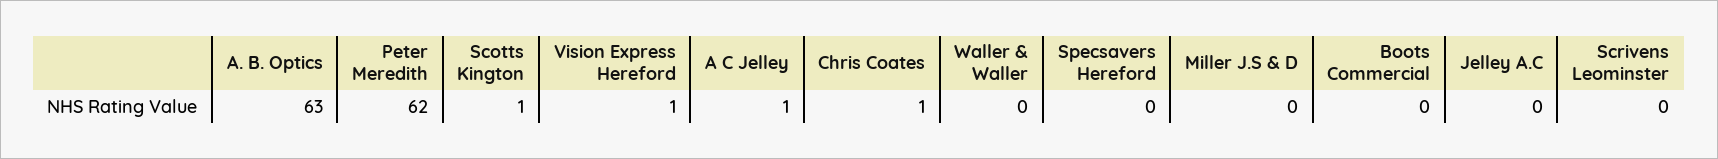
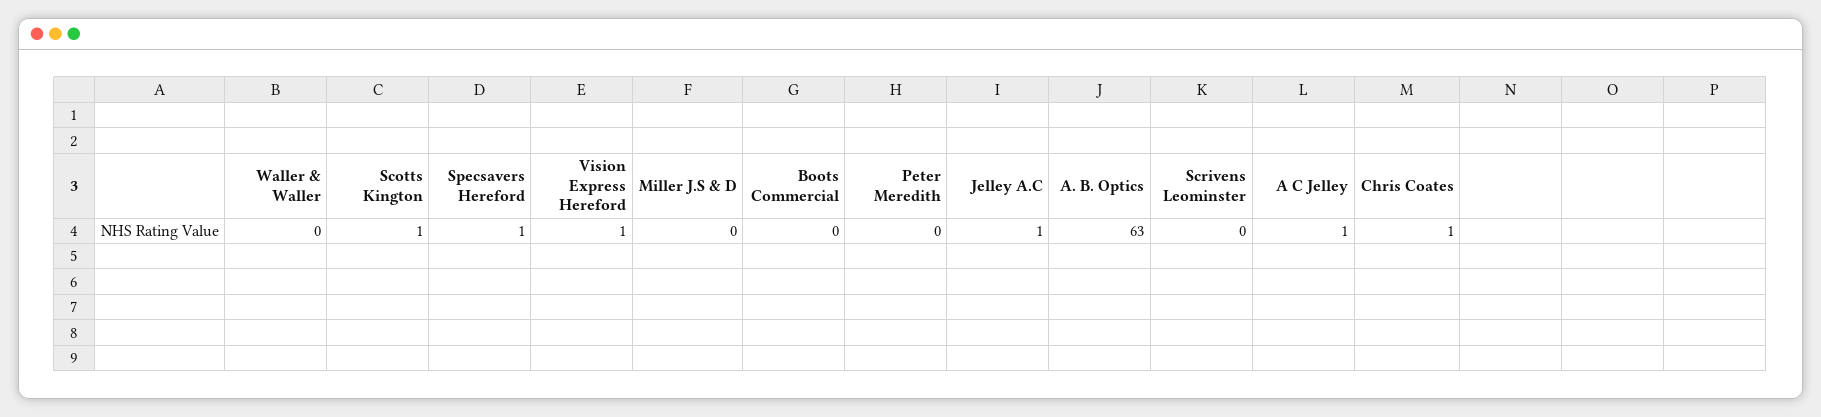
Peter Meredith: 62 -> 0
Specsavers Hereford: 0 -> 1
Jelley A.C: 0 -> 1

